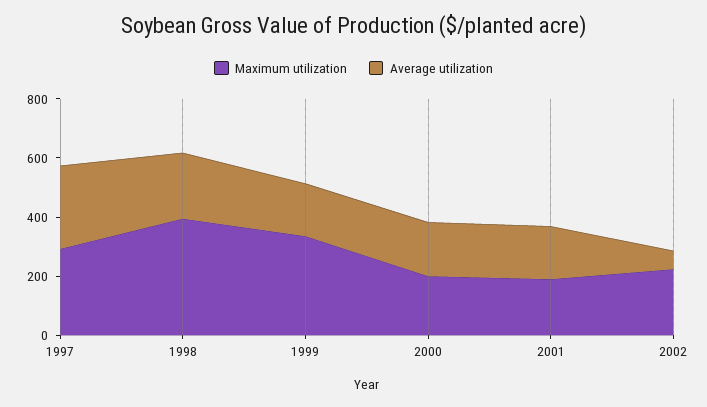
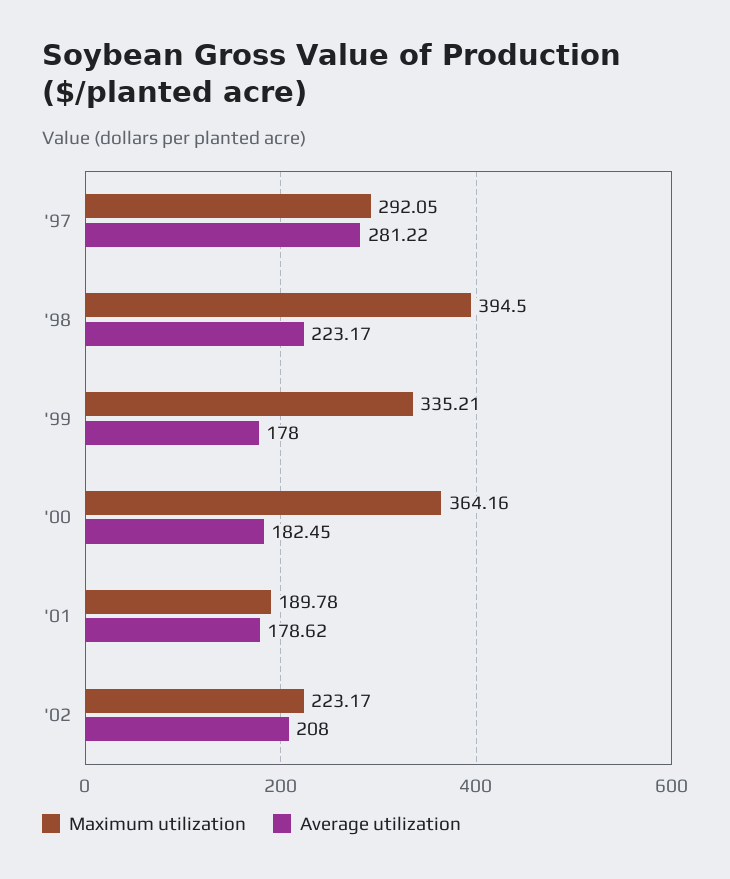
Maximum utilization, 2000: 200 -> 364.16
Average utilization, 2002: 50 -> 208

